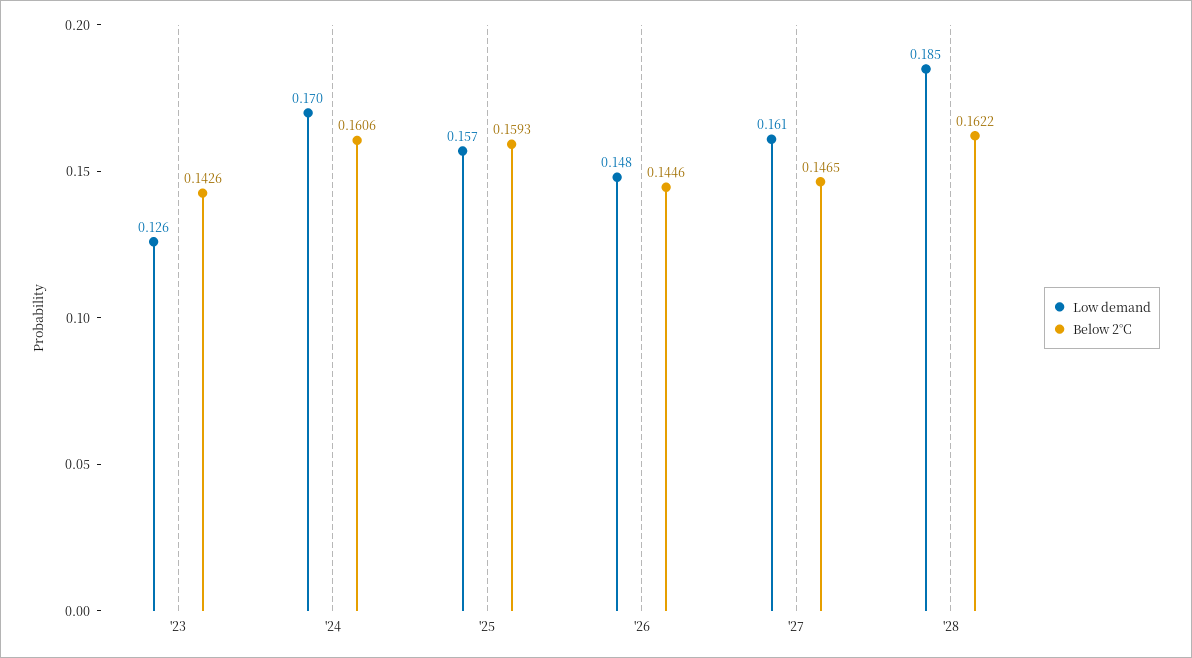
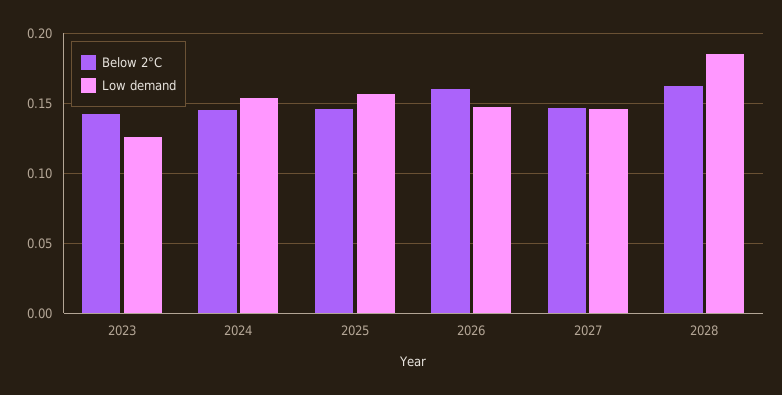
Low demand, '24: 0.17 -> 0.155
Below 2°C, '24: 0.1606 -> 0.145
Below 2°C, '25: 0.1593 -> 0.145
Below 2°C, '26: 0.1446 -> 0.16
Low demand, '27: 0.161 -> 0.145

